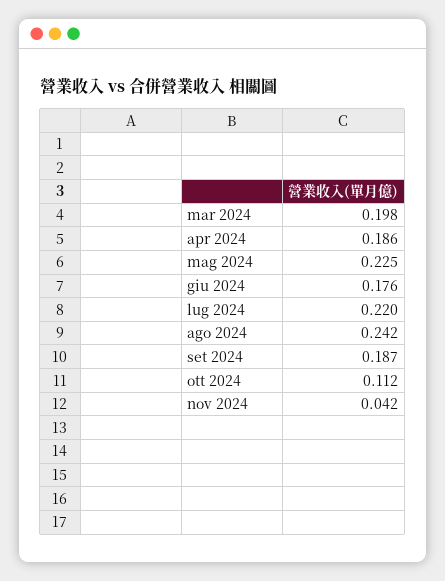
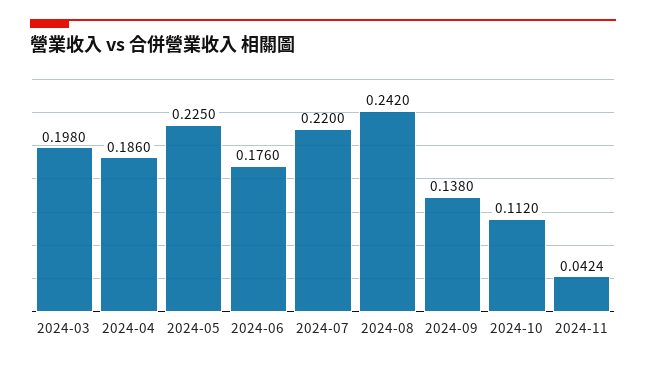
set 2024: 0.187 -> 0.138

